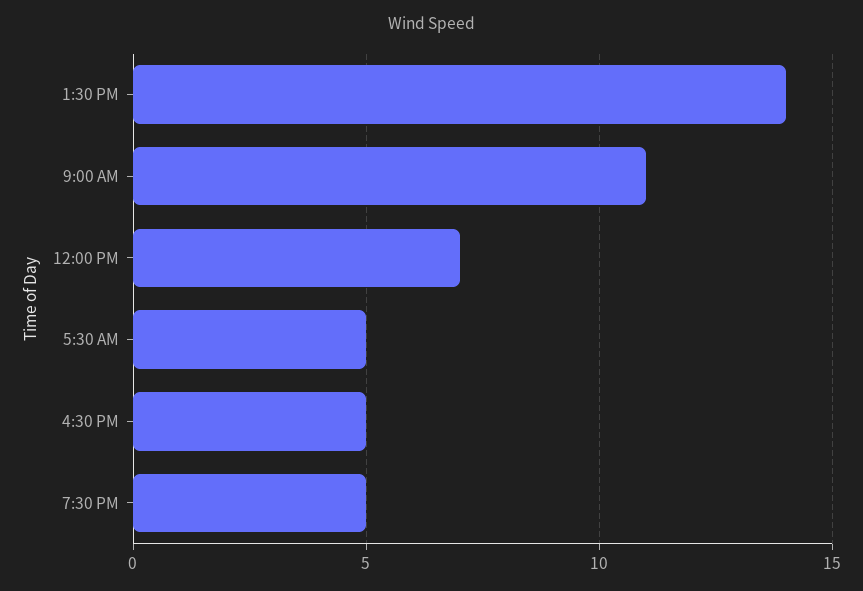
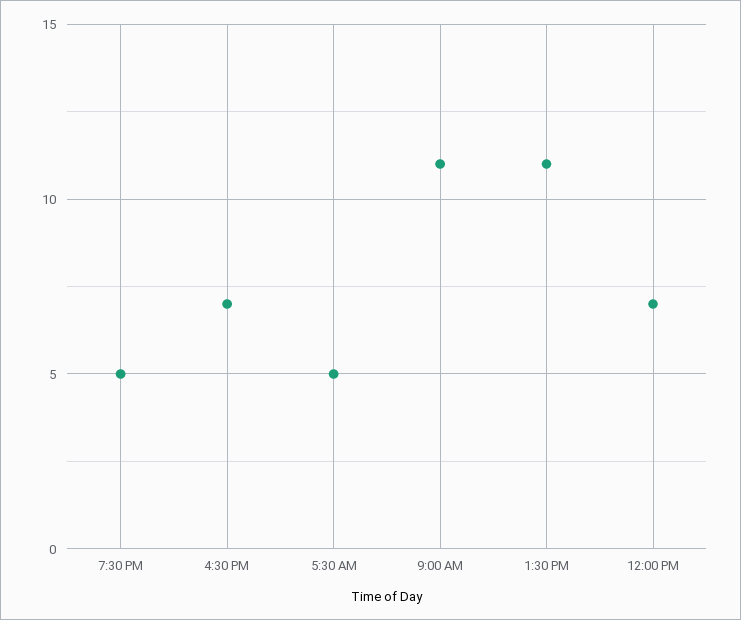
1:30 PM: 14 -> 11
4:30 PM: 5 -> 7

